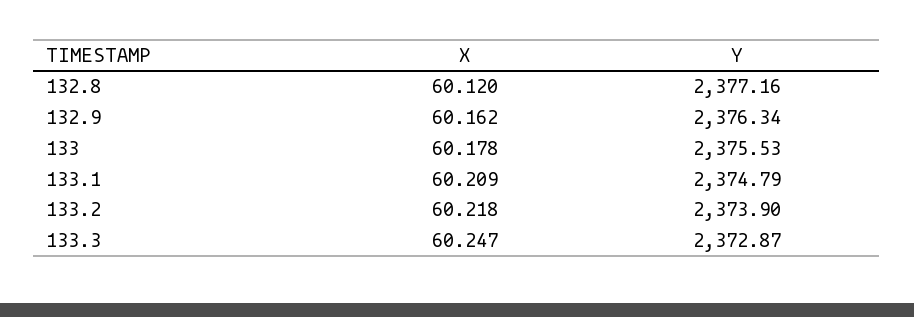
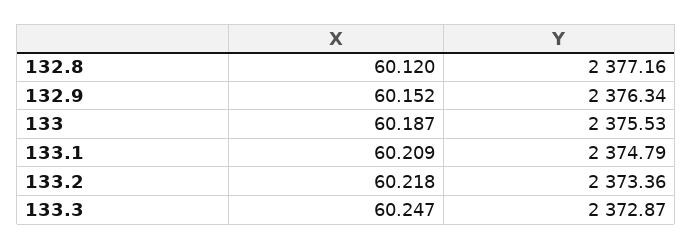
X, 132.9: 60.162 -> 60.152
X, 133: 60.178 -> 60.187
Y, 133.2: 2373.9 -> 2373.36

